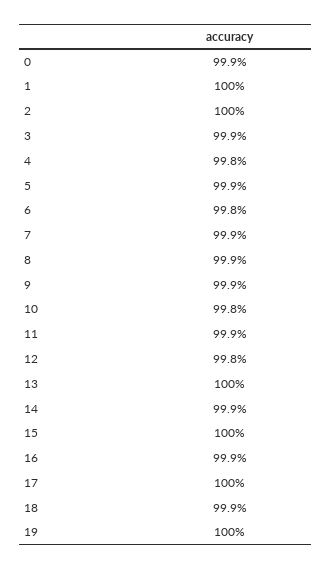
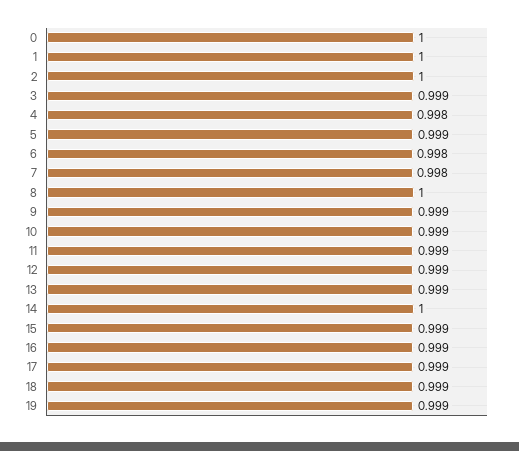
0: 0.999 -> 1
7: 0.999 -> 0.998
8: 0.999 -> 1
10: 0.998 -> 0.999
12: 0.998 -> 0.999
13: 1 -> 0.999
14: 0.999 -> 1
15: 1 -> 0.999
17: 1 -> 0.999
19: 1 -> 0.999

